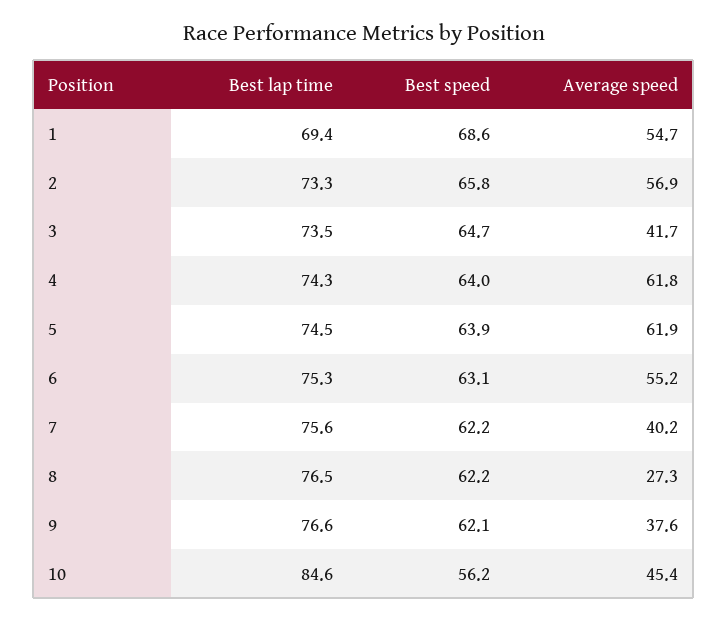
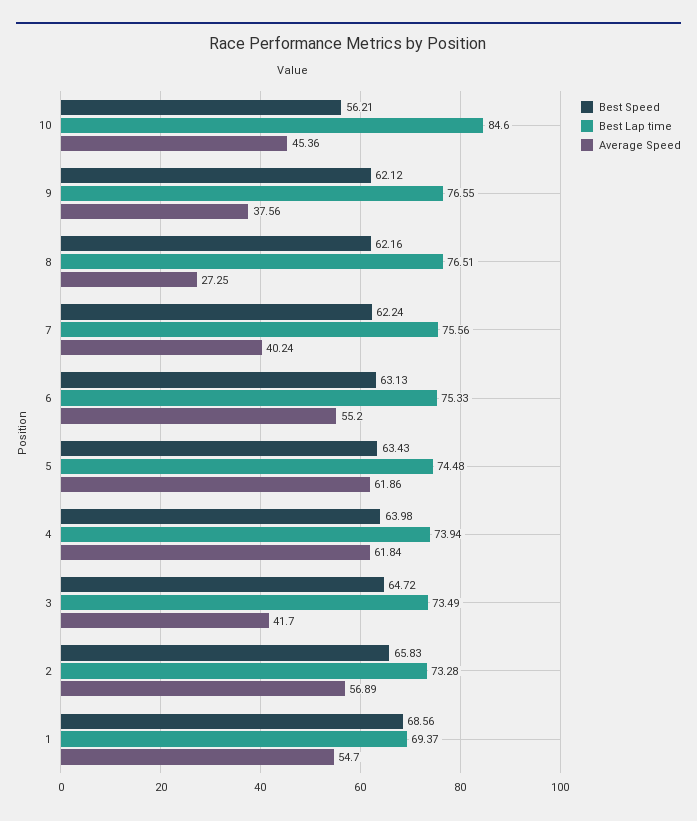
Best lap time, 4: 74.3 -> 73.94
Best speed, 5: 63.9 -> 63.43

